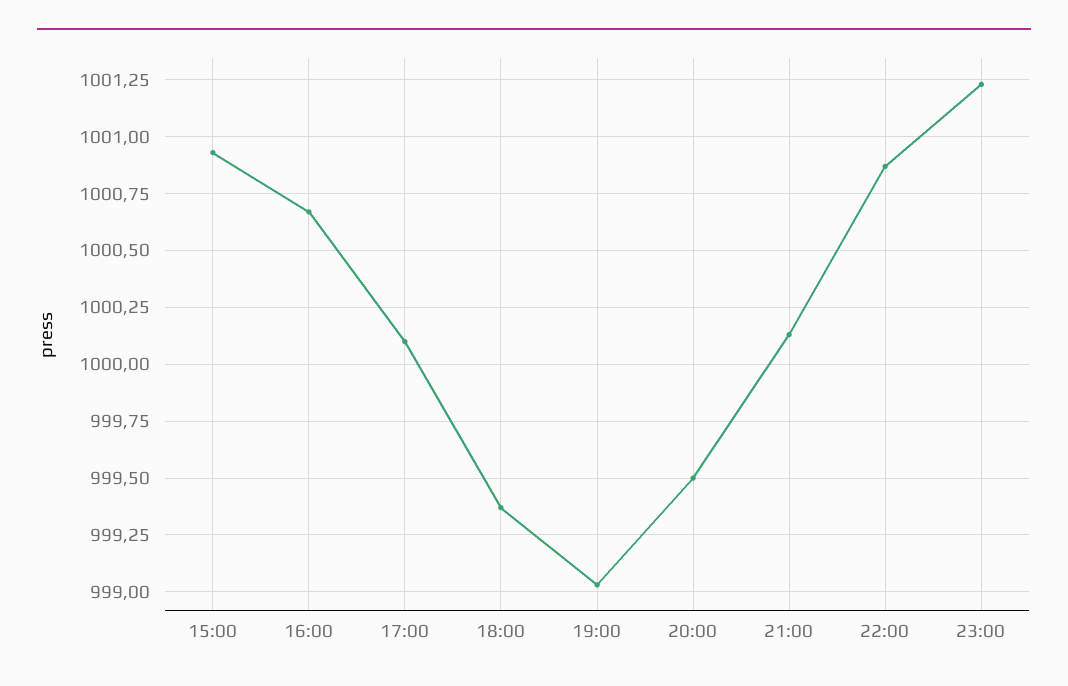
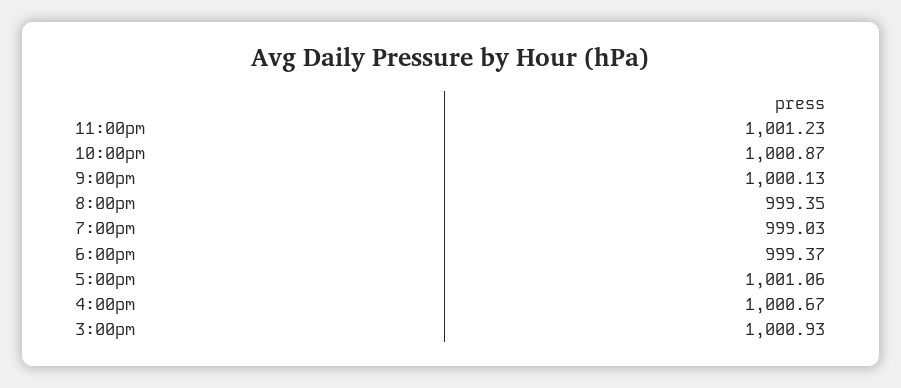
17:00: 1000.1 -> 1001.06
20:00: 999.5 -> 999.35

